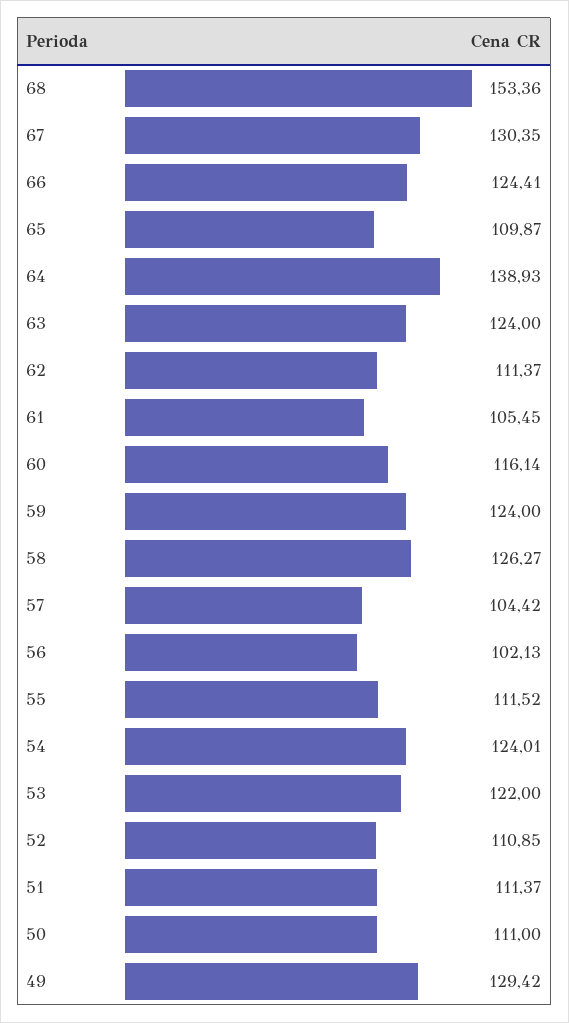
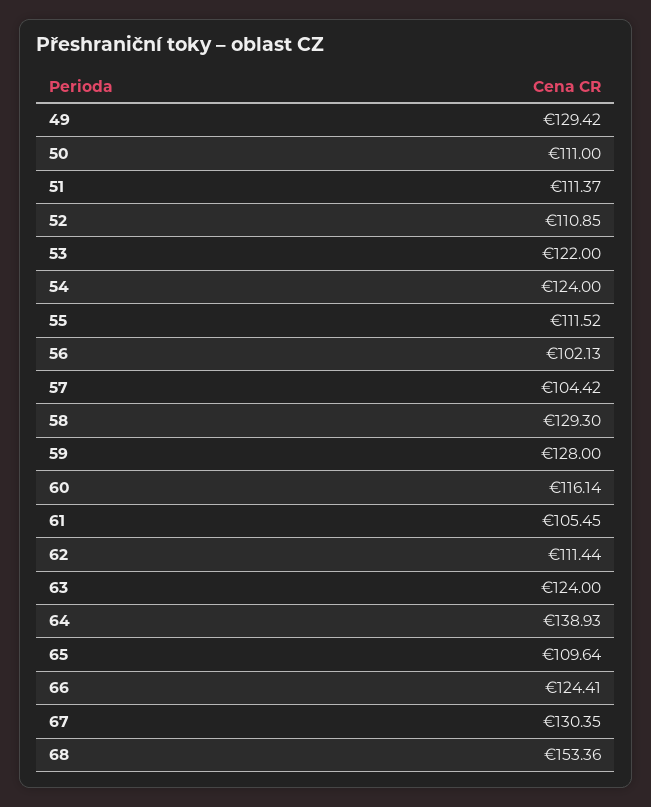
65: 109.87 -> 109.64
62: 111.37 -> 111.44
59: 124 -> 128
58: 126.27 -> 129.3
54: 124.01 -> 124

